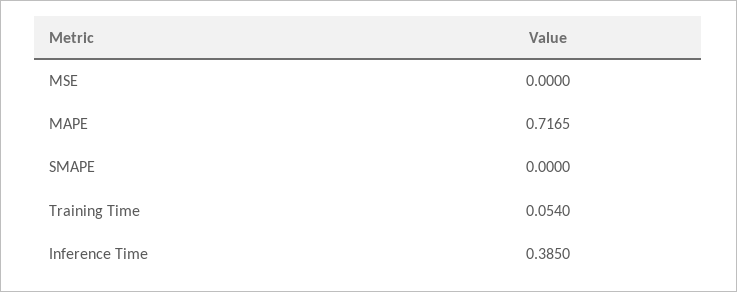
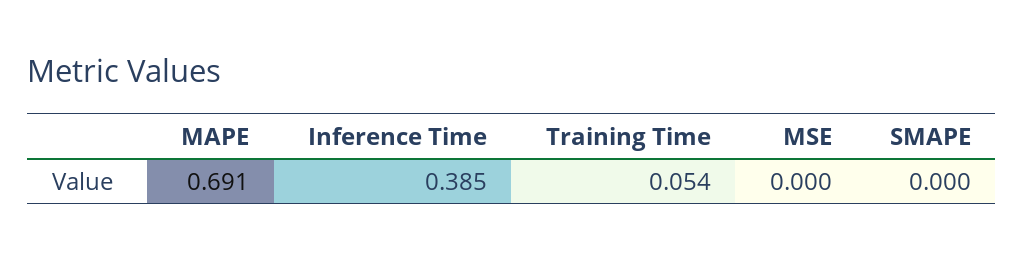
MAPE: 0.7165 -> 0.691

